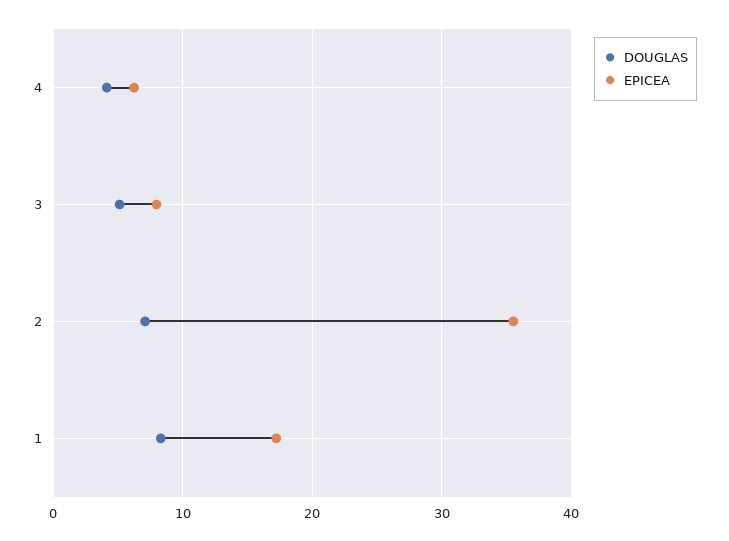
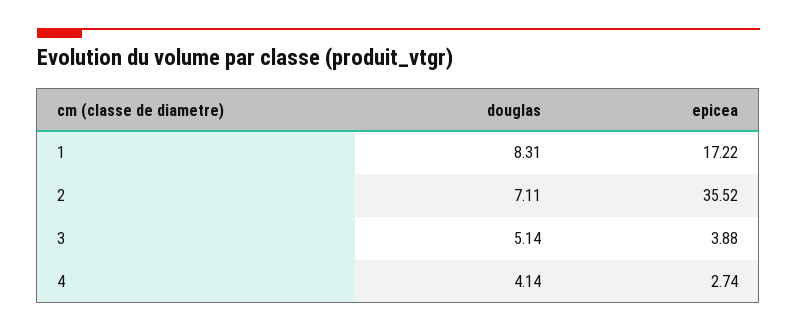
EPICEA, 4: 6 -> 2.74
EPICEA, 3: 8 -> 3.88

